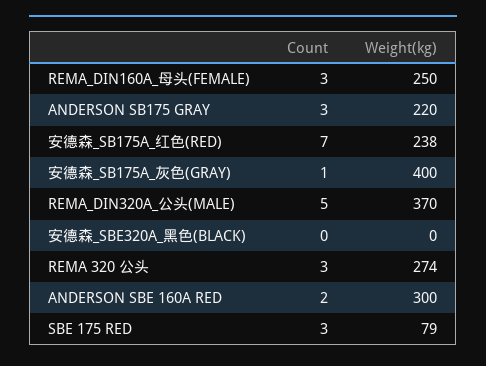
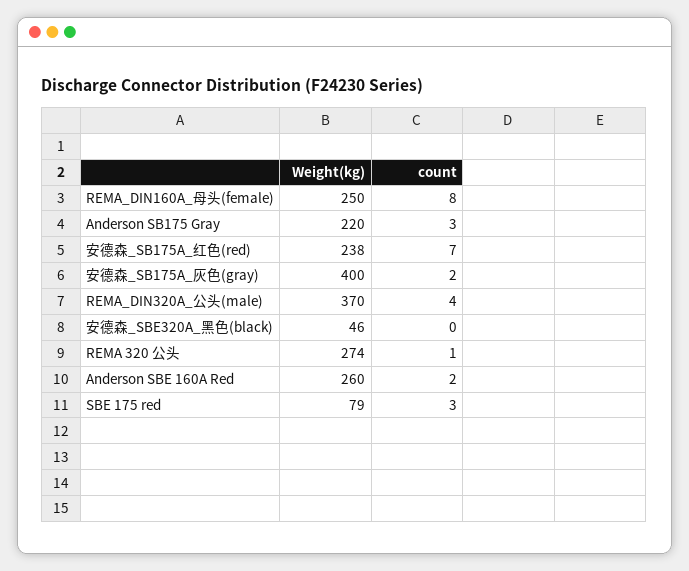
Count, REMA_DIN160A_母头(FEMALE): 3 -> 8
Count, 安德森_SB175A_灰色(GRAY): 1 -> 2
Count, REMA_DIN320A_公头(MALE): 5 -> 4
Weight(kg), 安德森_SBE320A_黑色(BLACK): 0 -> 46
Count, REMA 320 公头: 3 -> 1
Weight(kg), ANDERSON SBE 160A RED: 300 -> 260

